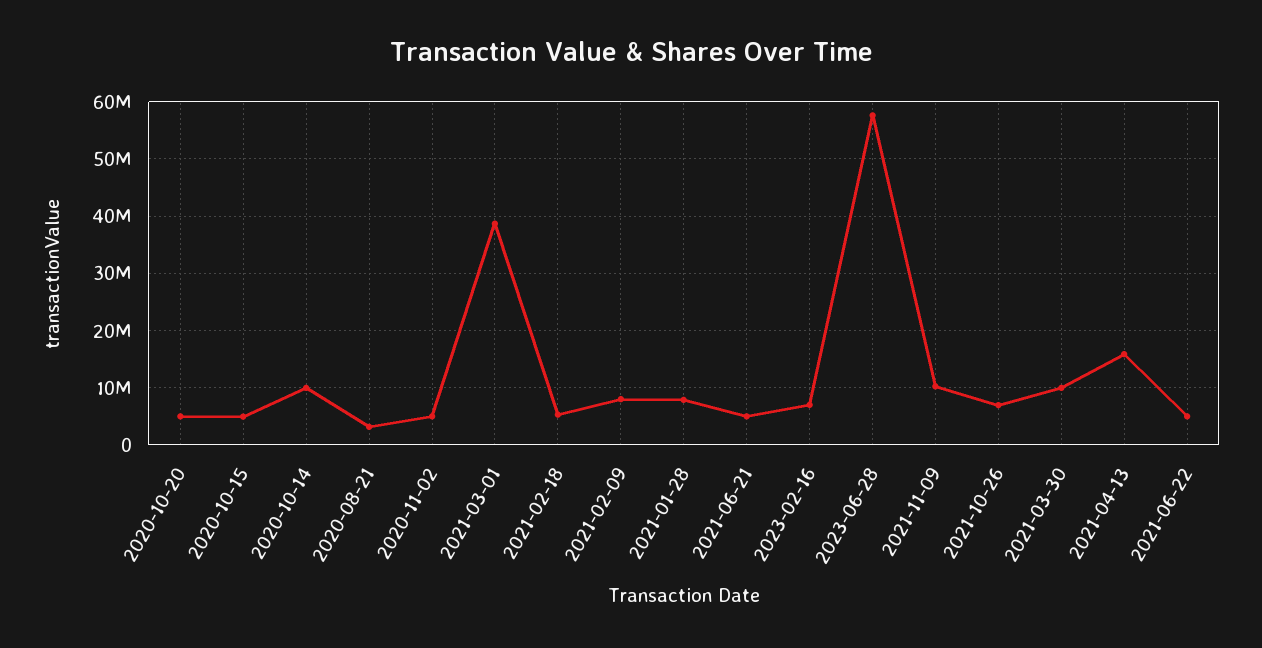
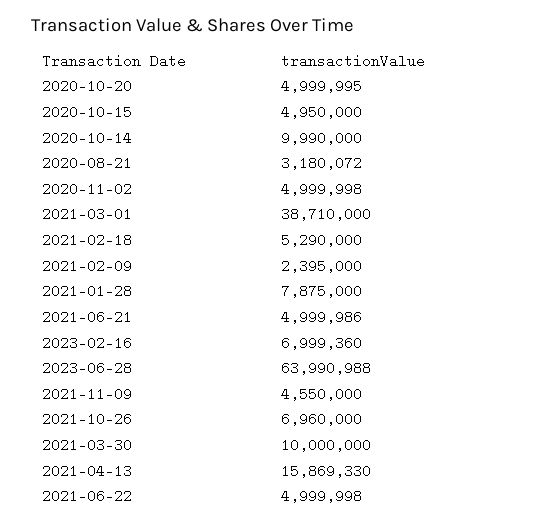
2021-02-09: 8000000 -> 2395000
2023-06-28: 58000000 -> 63990988
2021-11-09: 10000000 -> 4550000

